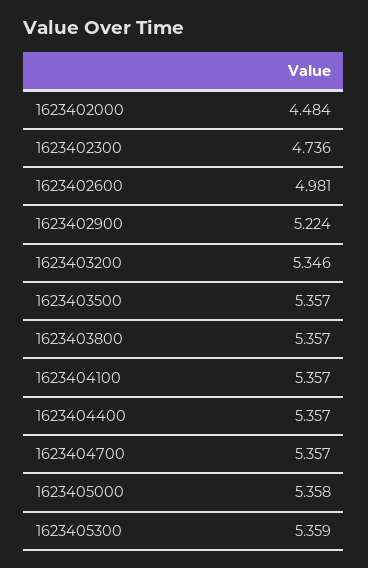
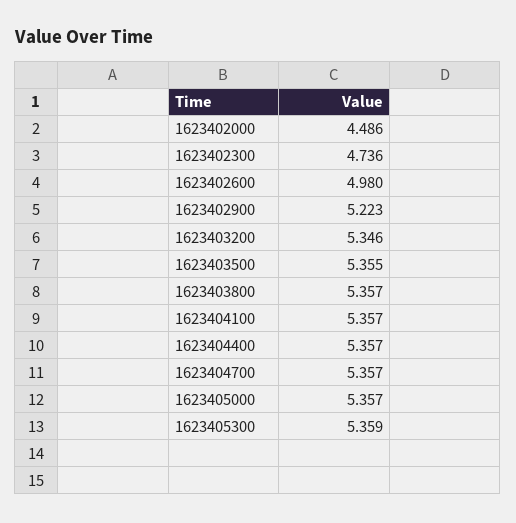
1623402000: 4.484 -> 4.486
1623402600: 4.981 -> 4.98
1623402900: 5.224 -> 5.223
1623403500: 5.357 -> 5.355
1623405000: 5.358 -> 5.357

